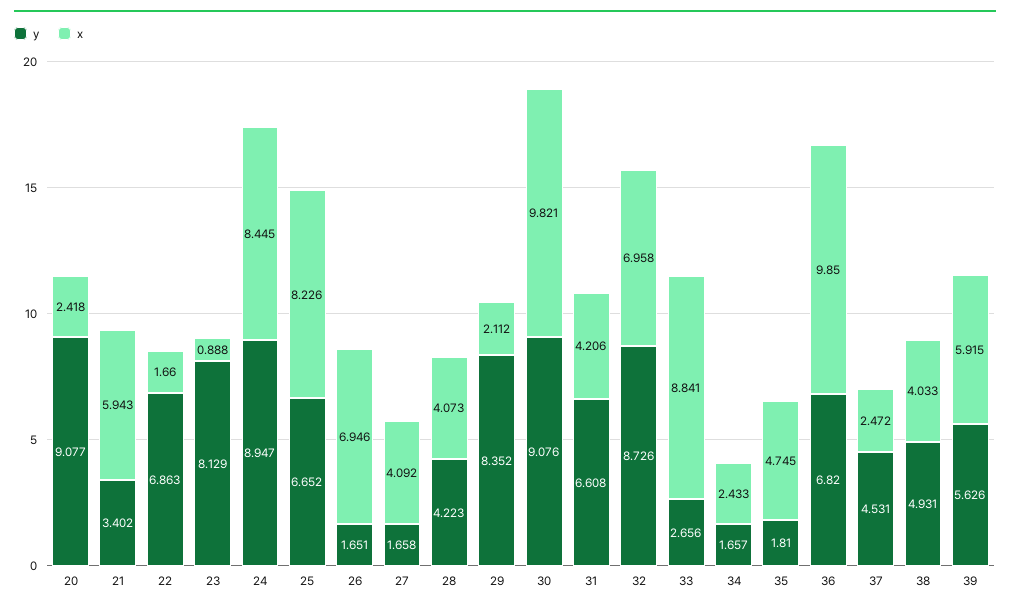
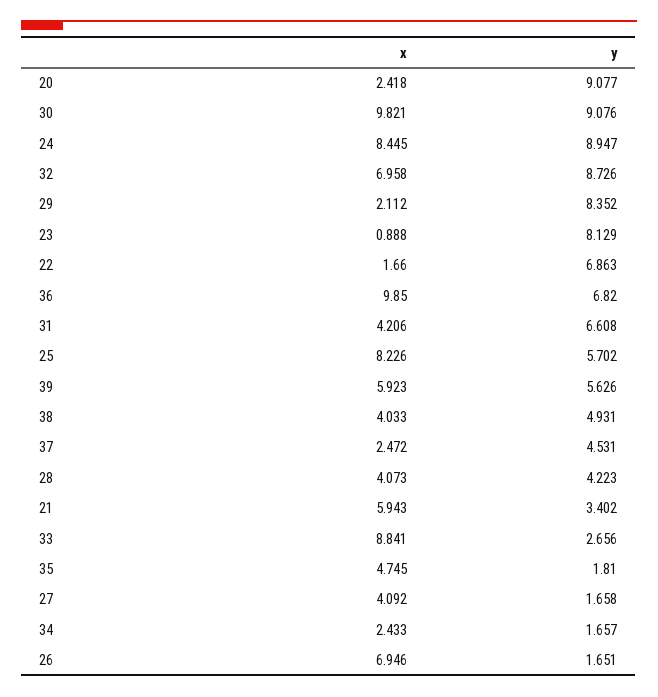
y, 25: 6.652 -> 5.702
x, 39: 5.915 -> 5.923

